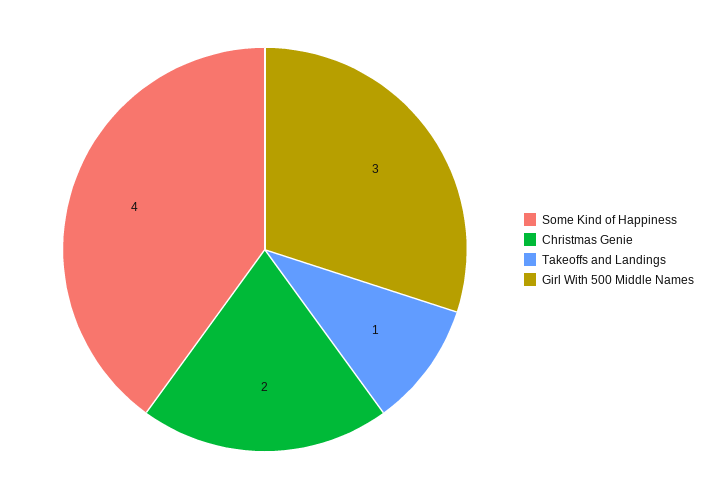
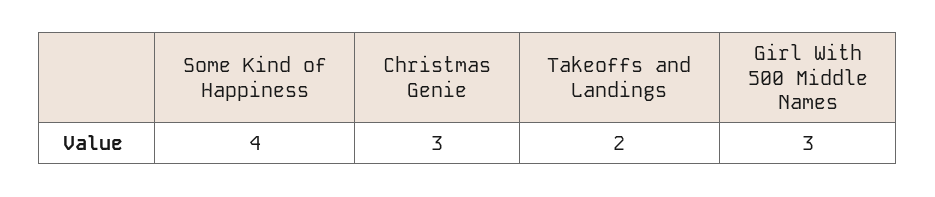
Christmas Genie: 2 -> 3
Takeoffs and Landings: 1 -> 2

